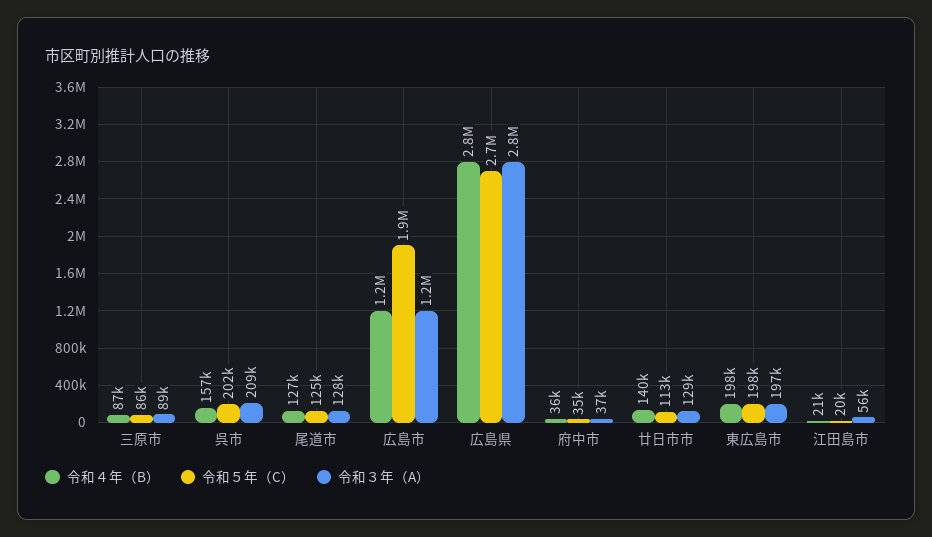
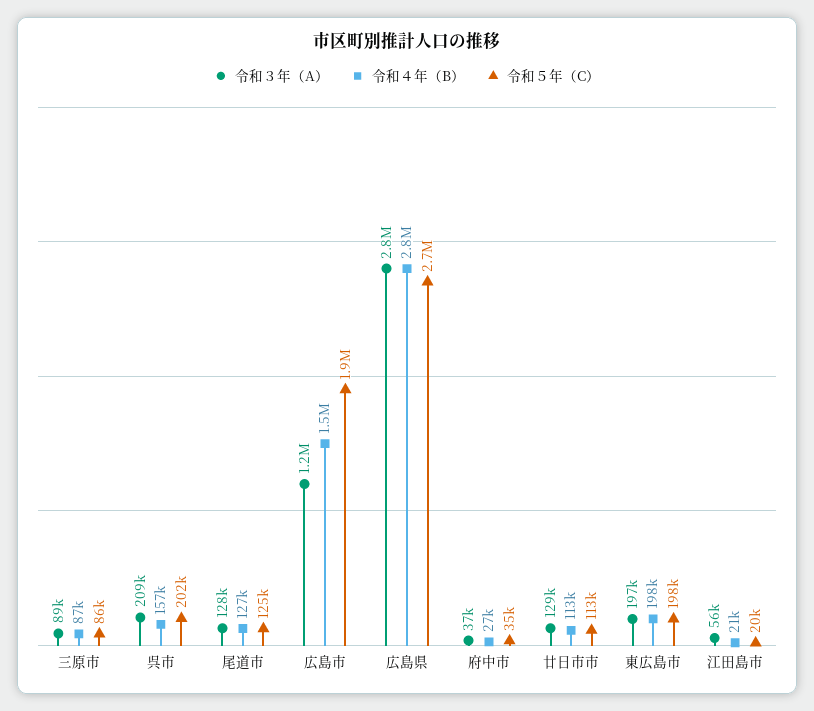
令和４年（B）, 広島市: 1200000 -> 1500000
令和４年（B）, 府中市: 36000 -> 27000
令和４年（B）, 廿日市市: 140000 -> 113000

